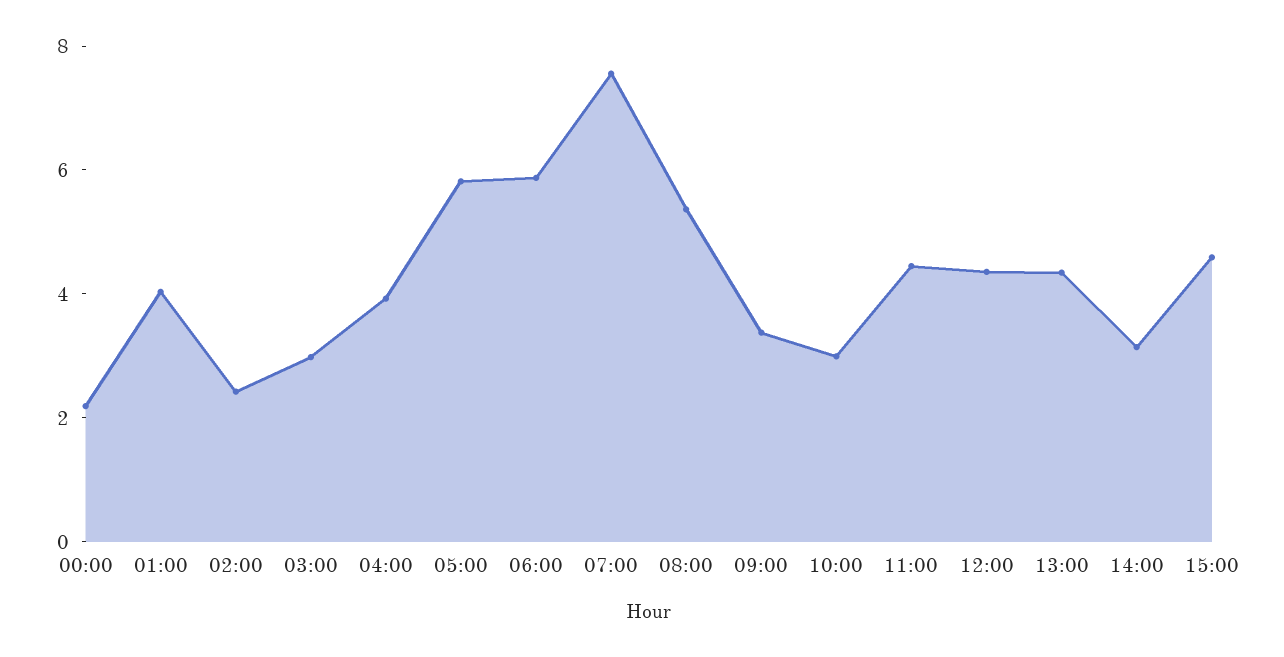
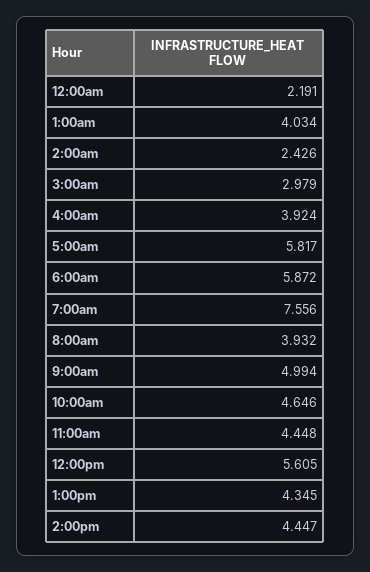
08:00: 5.5 -> 3.932
09:00: 3.5 -> 4.994
10:00: 3 -> 4.646
12:00: 4.5 -> 5.605
14:00: 3 -> 4.447
15:00: 4.5 -> none

